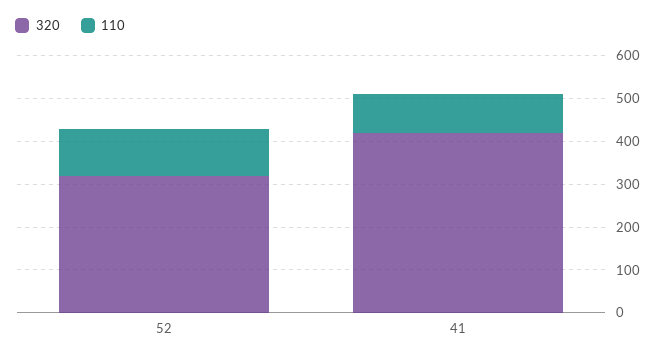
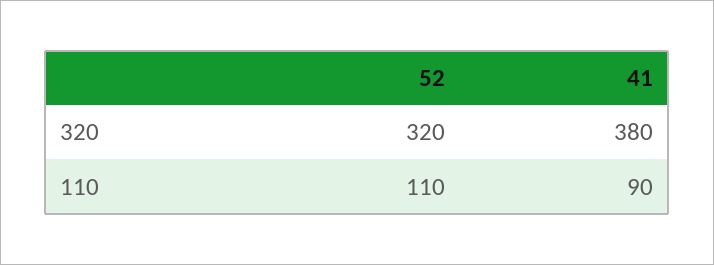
320, 41: 420 -> 380

